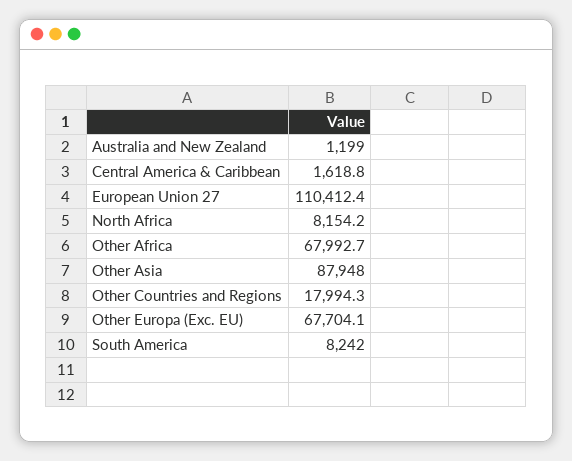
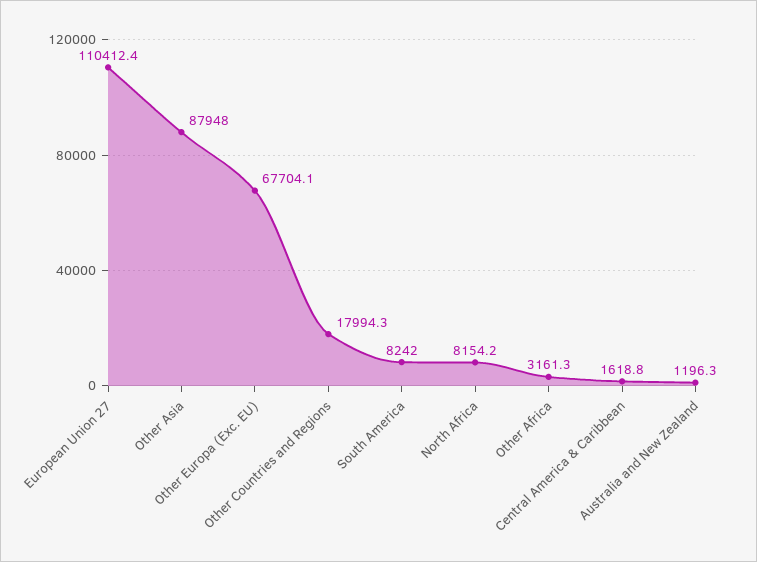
Australia and New Zealand: 1199 -> 1196.3
Other Africa: 67992.7 -> 3161.3

